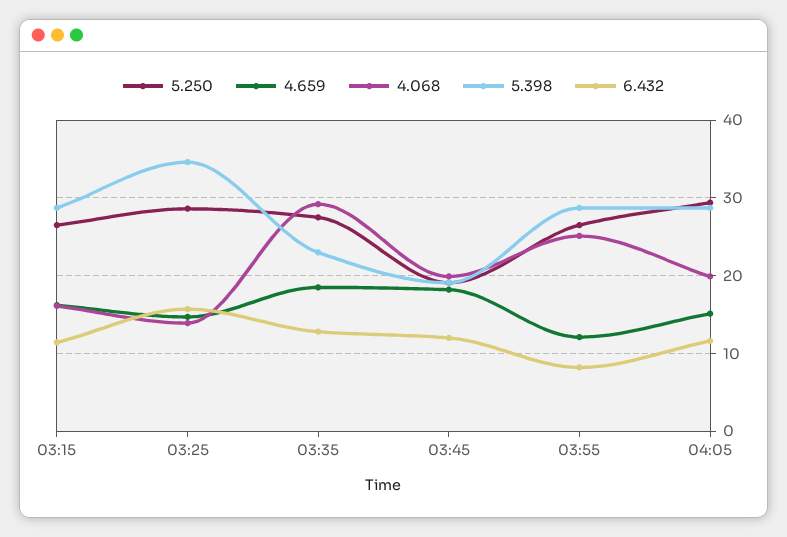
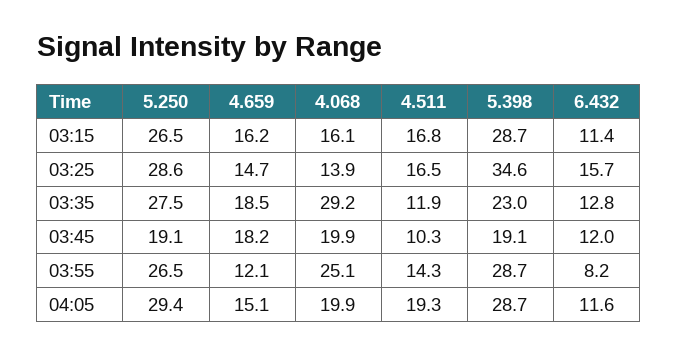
4.511, 03:15: none -> 16.8
4.511, 03:25: none -> 16.5
4.511, 03:35: none -> 11.9
4.511, 03:45: none -> 10.3
4.511, 03:55: none -> 14.3
4.511, 04:05: none -> 19.3

